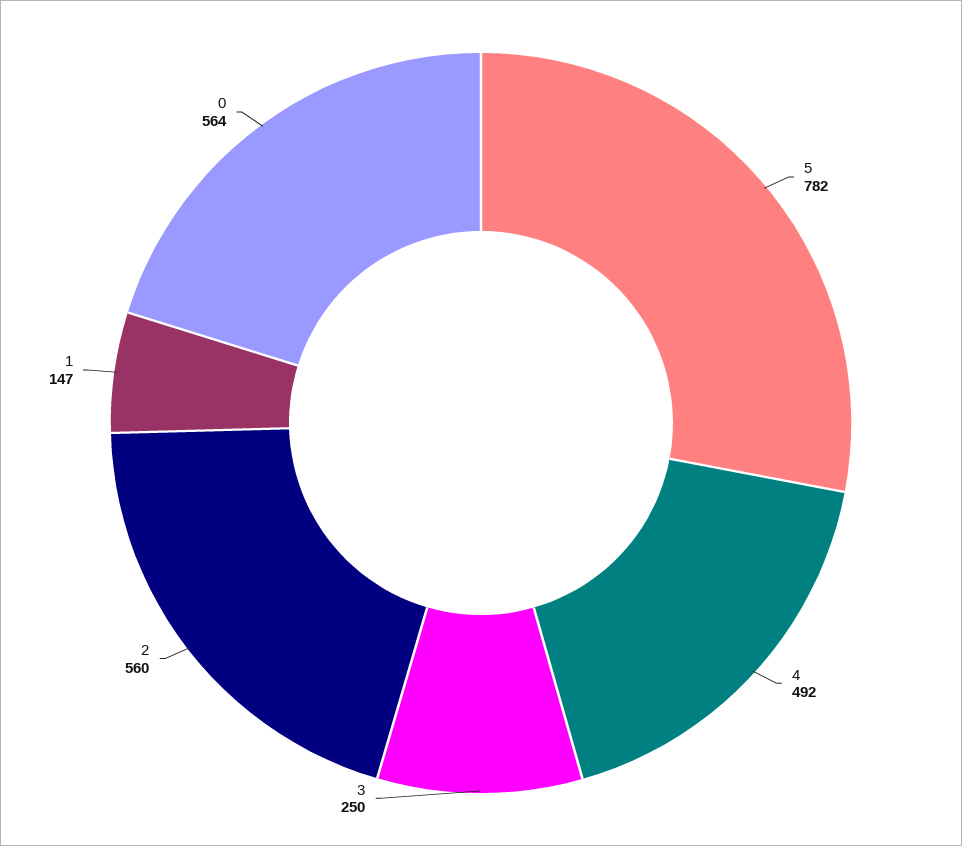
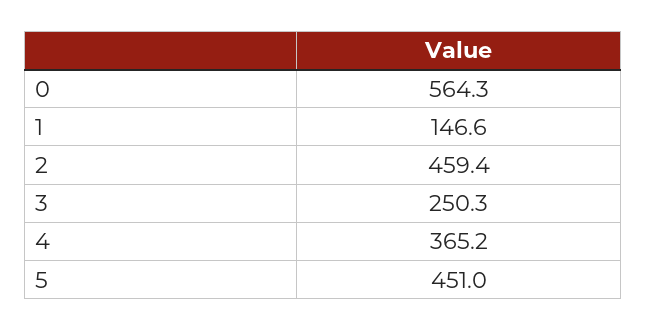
5: 782 -> 451
4: 492 -> 365.2
2: 560 -> 459.4

